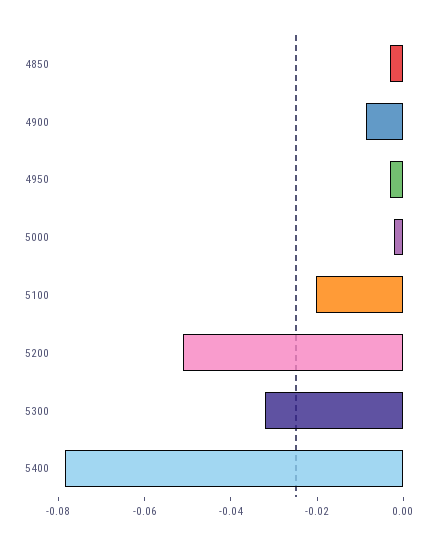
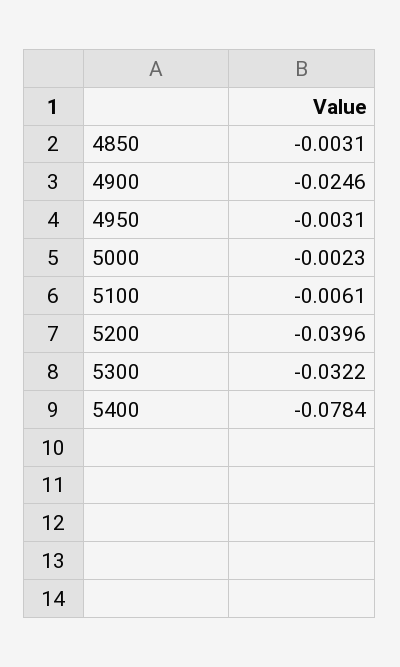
4900: -0.01 -> -0.0246
5100: -0.02 -> -0.0061
5200: -0.05 -> -0.0396

